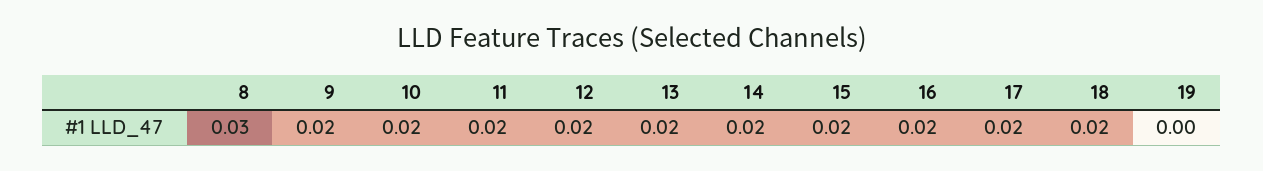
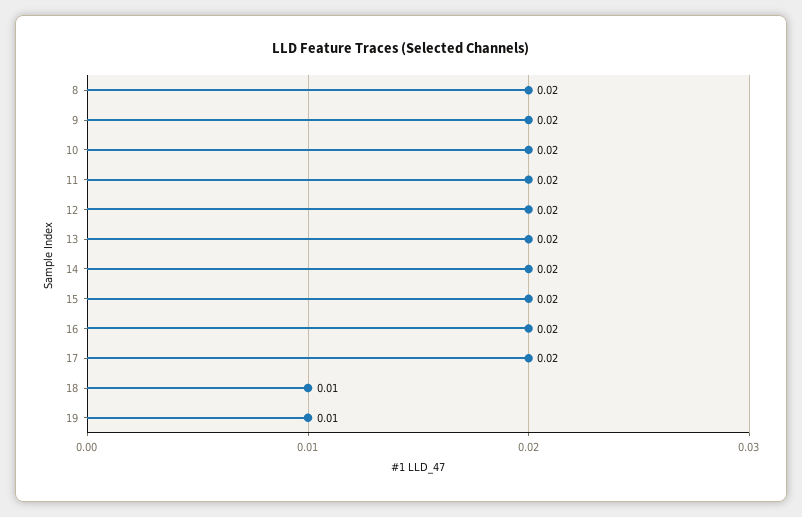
8: 0.03 -> 0.02
18: 0.02 -> 0.01
19: 0 -> 0.01

